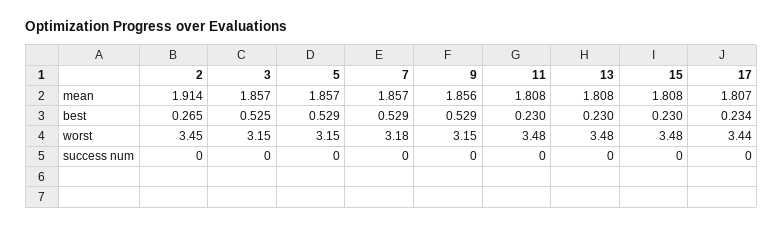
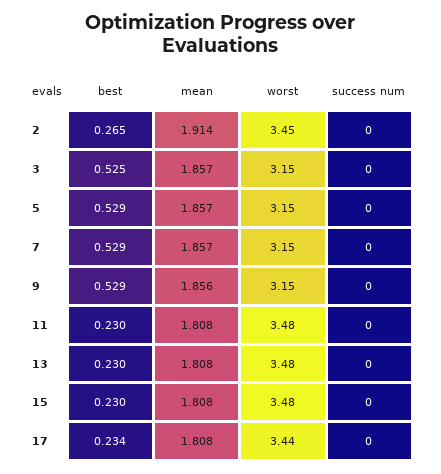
17, mean: 1.807 -> 1.808
7, worst: 3.18 -> 3.15

